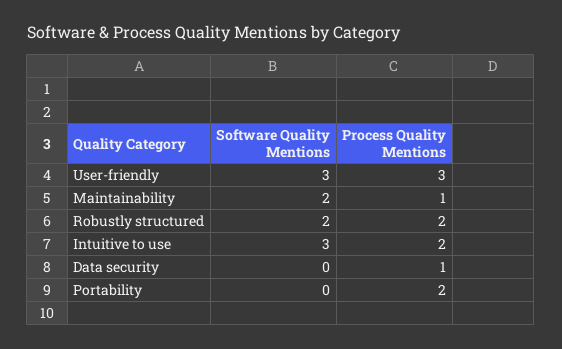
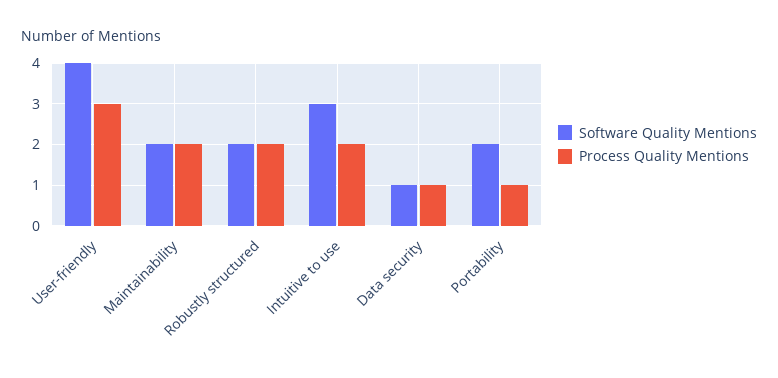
Software Quality Mentions, User-friendly: 3 -> 4
Process Quality Mentions, Maintainability: 1 -> 2
Software Quality Mentions, Data security: 0 -> 1
Software Quality Mentions, Portability: 0 -> 2
Process Quality Mentions, Portability: 2 -> 1

